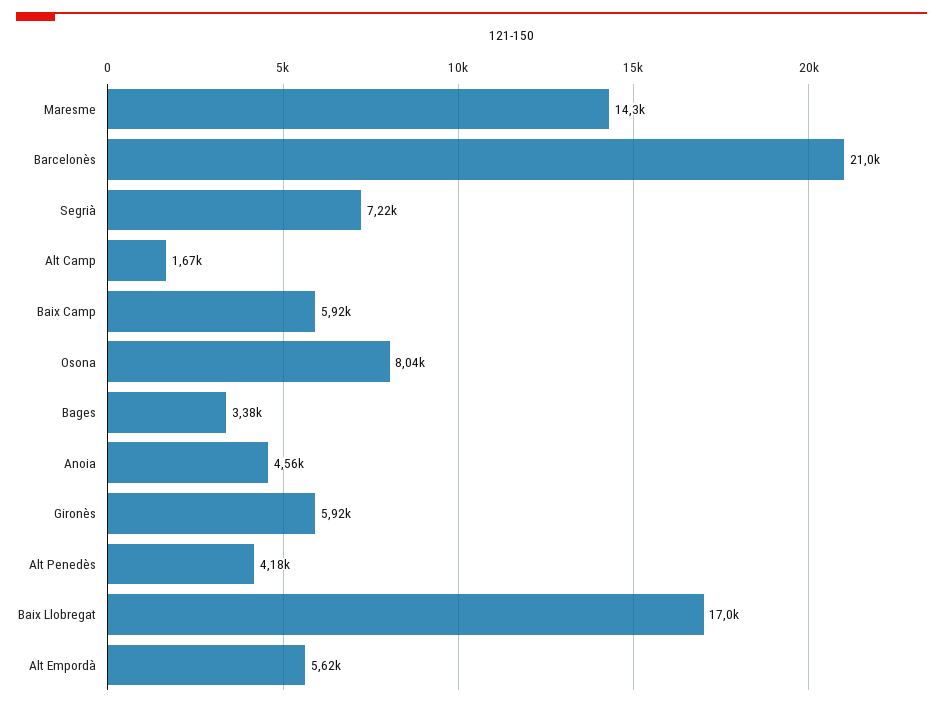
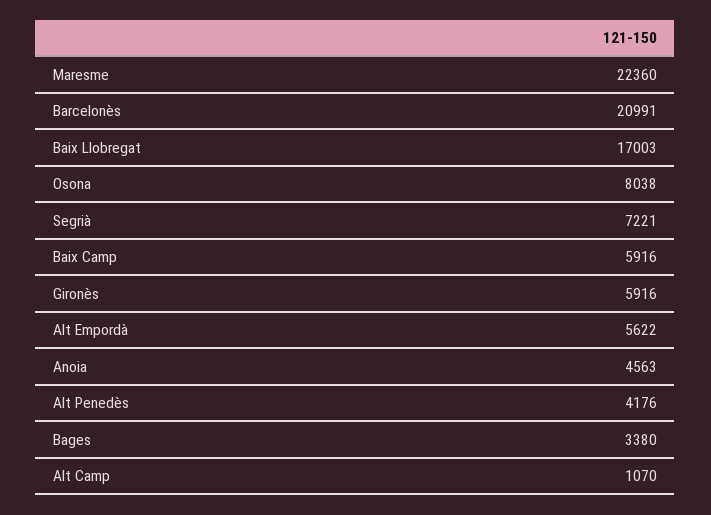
Maresme: 14300 -> 22360
Alt Camp: 1670 -> 1070

